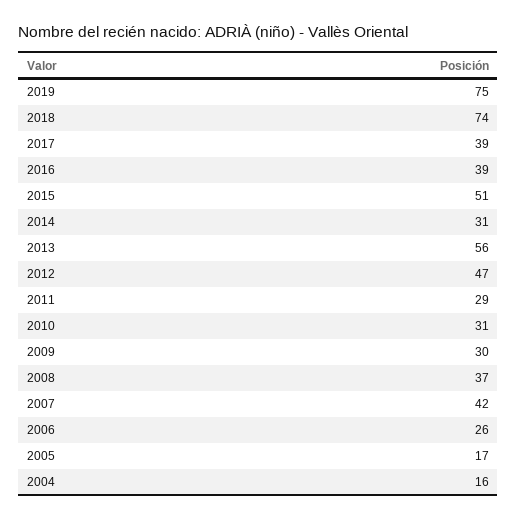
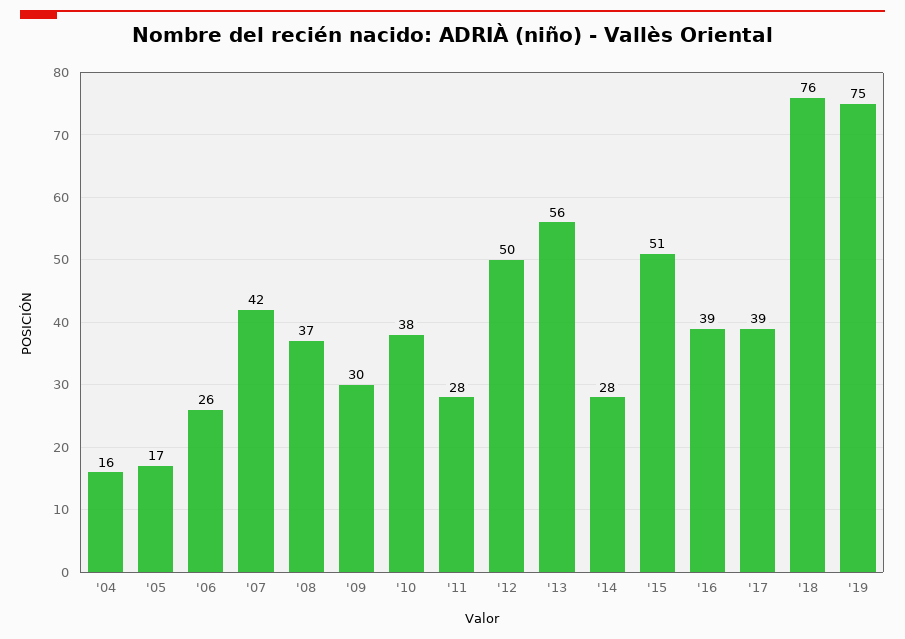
2018: 74 -> 76
2014: 31 -> 28
2012: 47 -> 50
2011: 29 -> 28
2010: 31 -> 38

